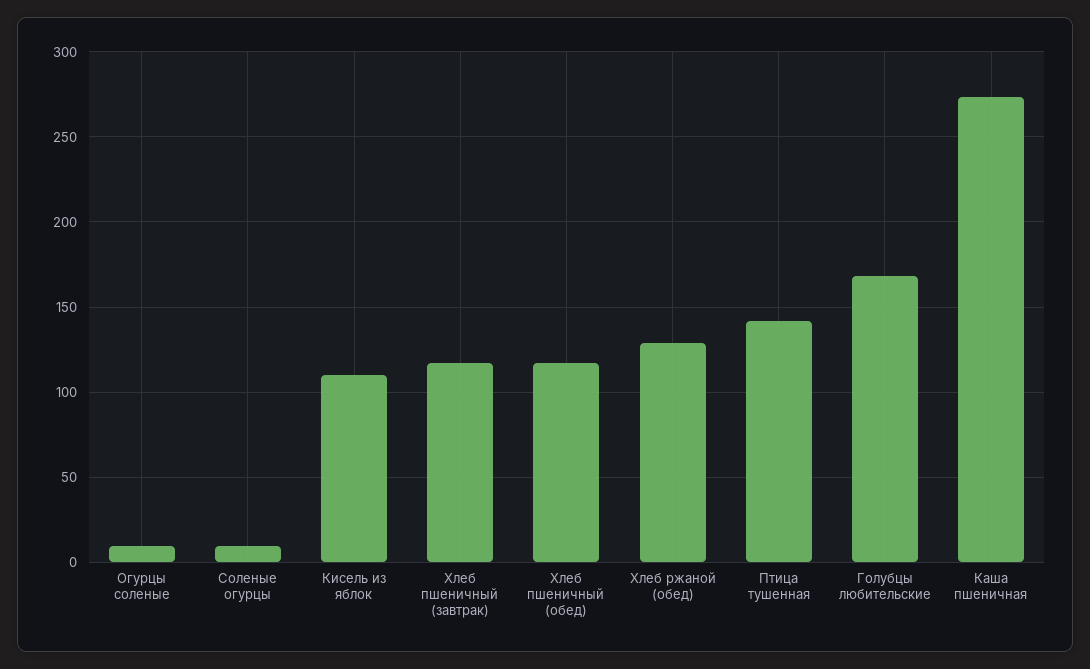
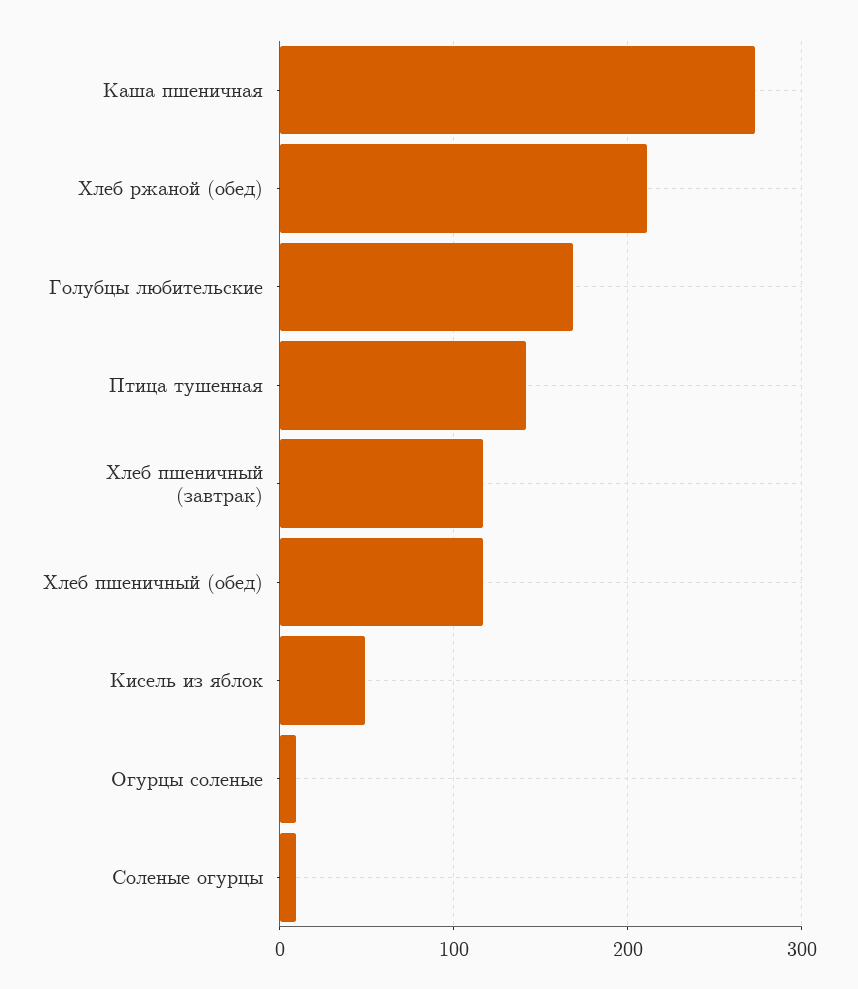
Кисель из яблок: 110 -> 50
Хлеб ржаной (обед): 130 -> 210

